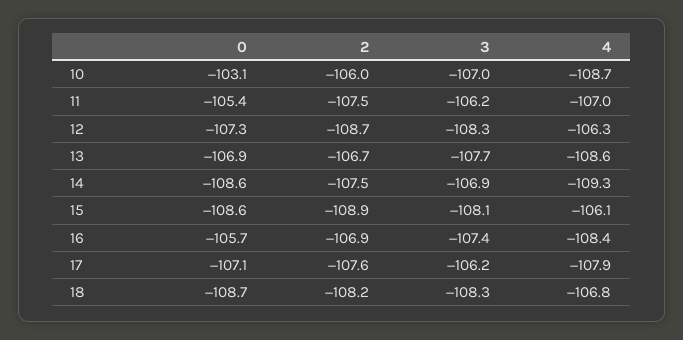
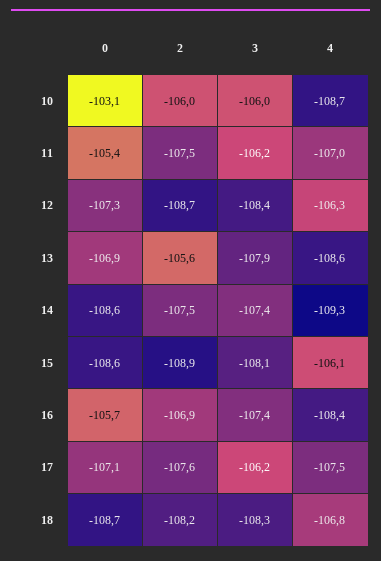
3, 10: -107 -> -106
3, 12: -108.3 -> -108.4
2, 13: -106.7 -> -105.6
3, 13: -107.7 -> -107.9
3, 14: -106.9 -> -107.4
4, 17: -107.9 -> -107.5

